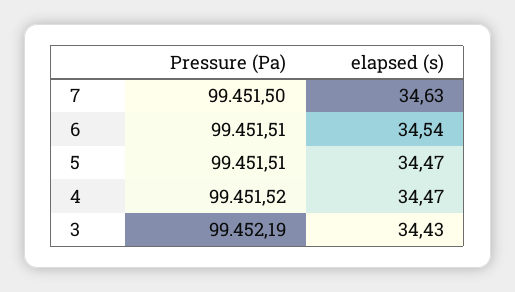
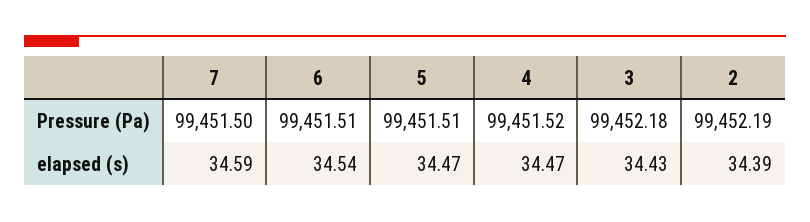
elapsed (s), 7: 34.63 -> 34.59
Pressure (Pa), 3: 99452.19 -> 99452.18
Pressure (Pa), 2: none -> 99452.19
elapsed (s), 2: none -> 34.39

